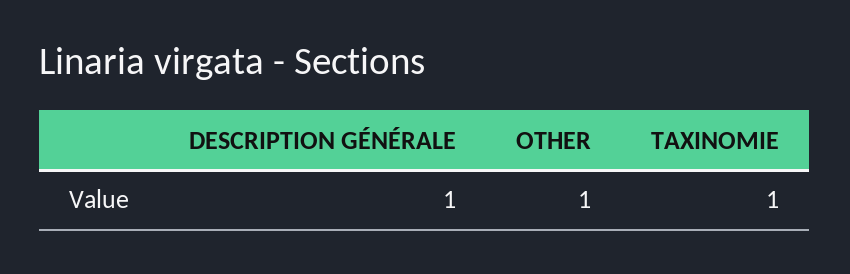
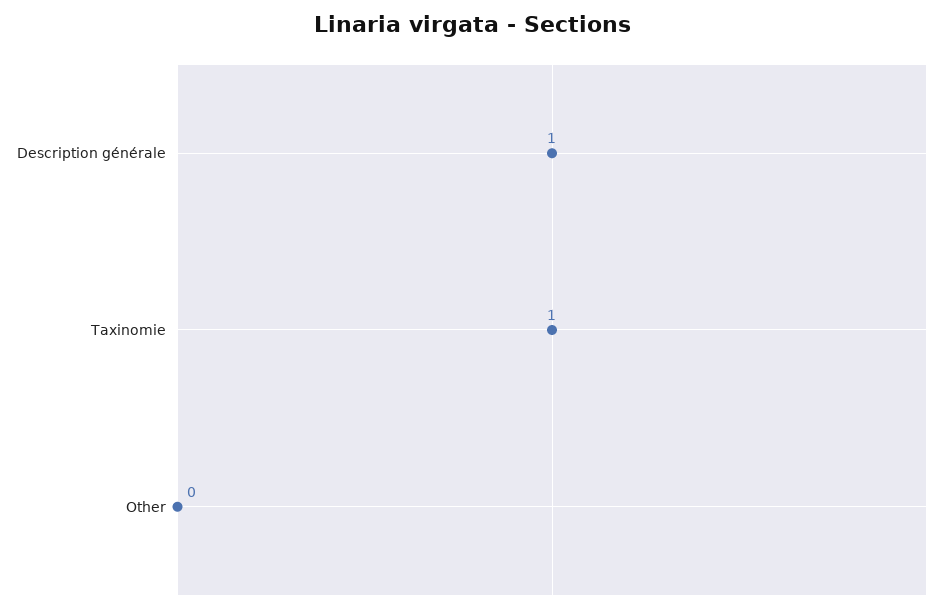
OTHER: 1 -> 0

